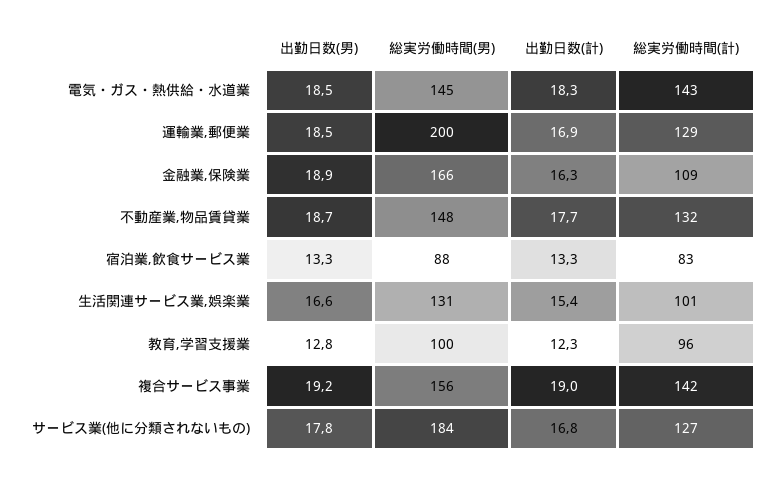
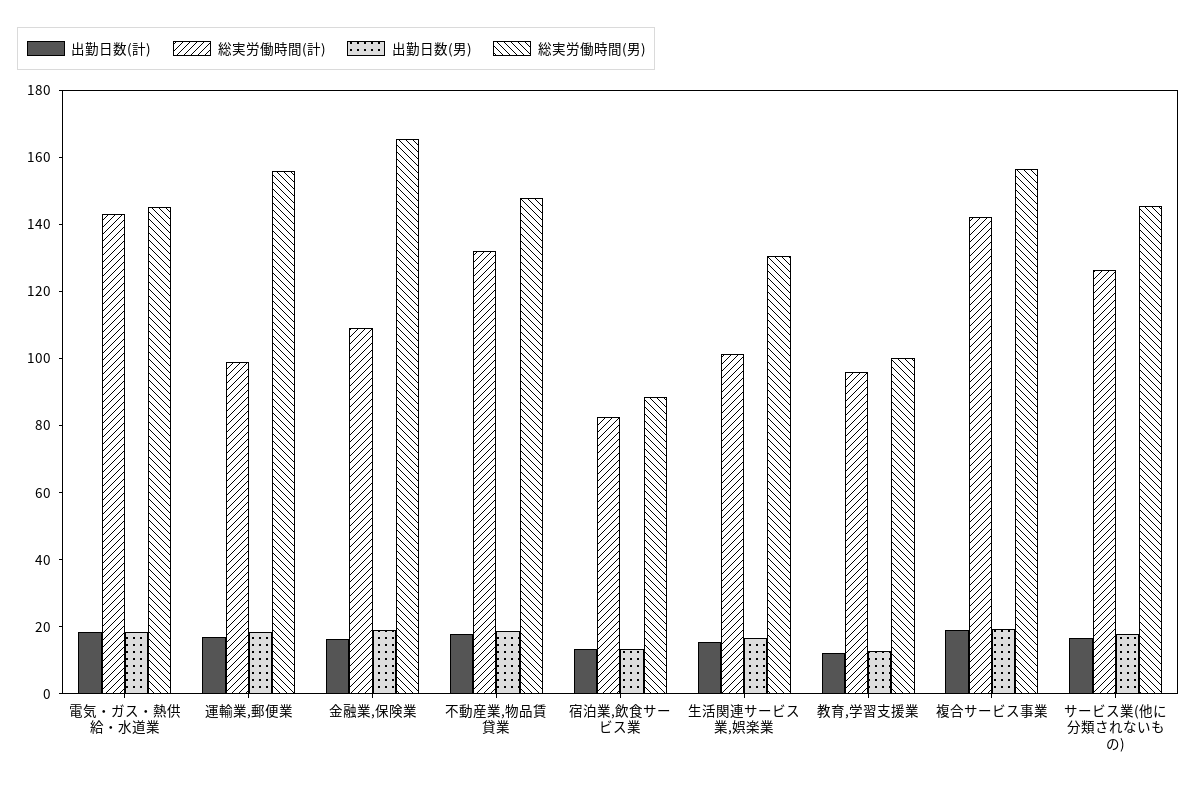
総実労働時間(男), 運輸業,郵便業: 200 -> 155
総実労働時間(計), 運輸業,郵便業: 129 -> 100
総実労働時間(男), サービス業(他に分類されないもの): 184 -> 145

